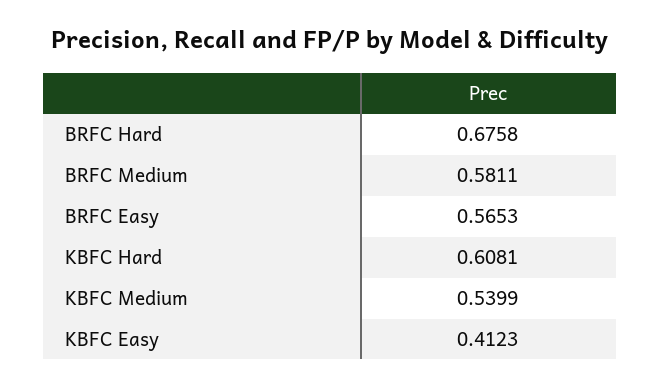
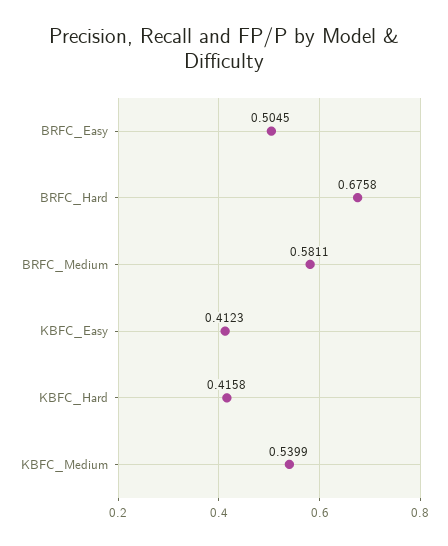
BRFC Easy: 0.5653 -> 0.5045
KBFC Hard: 0.6081 -> 0.4158

